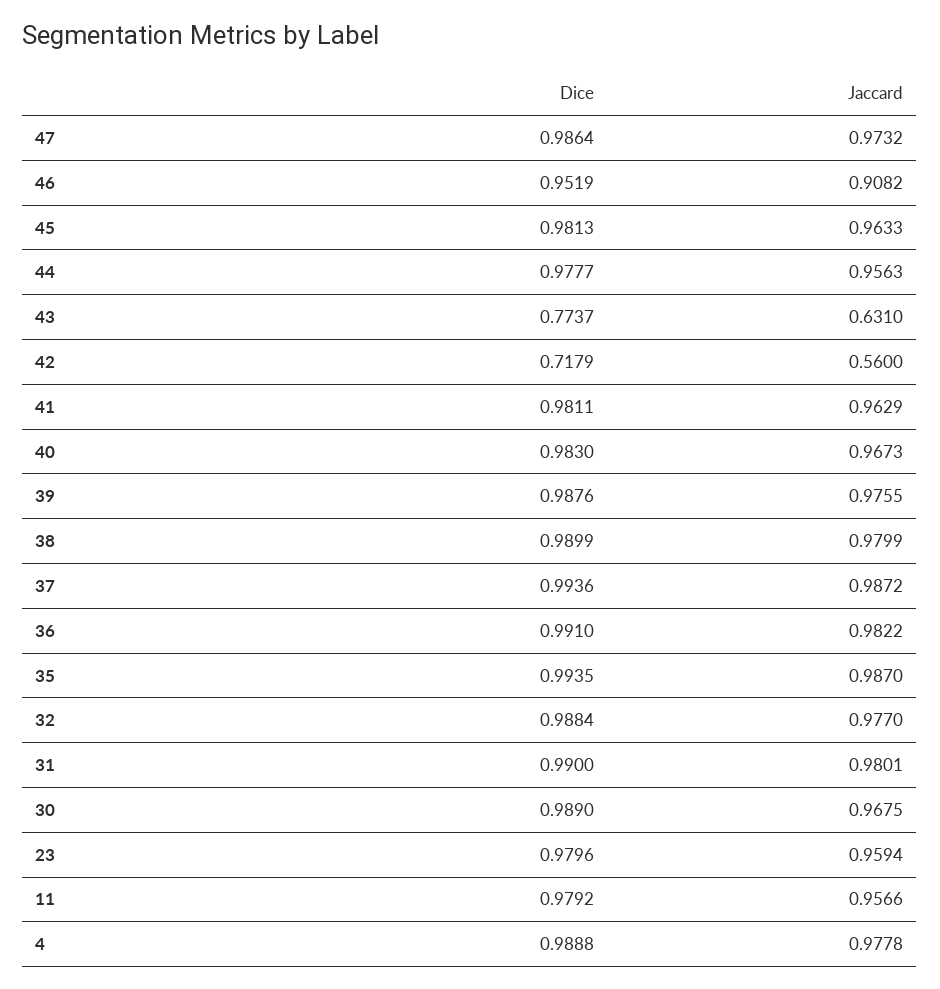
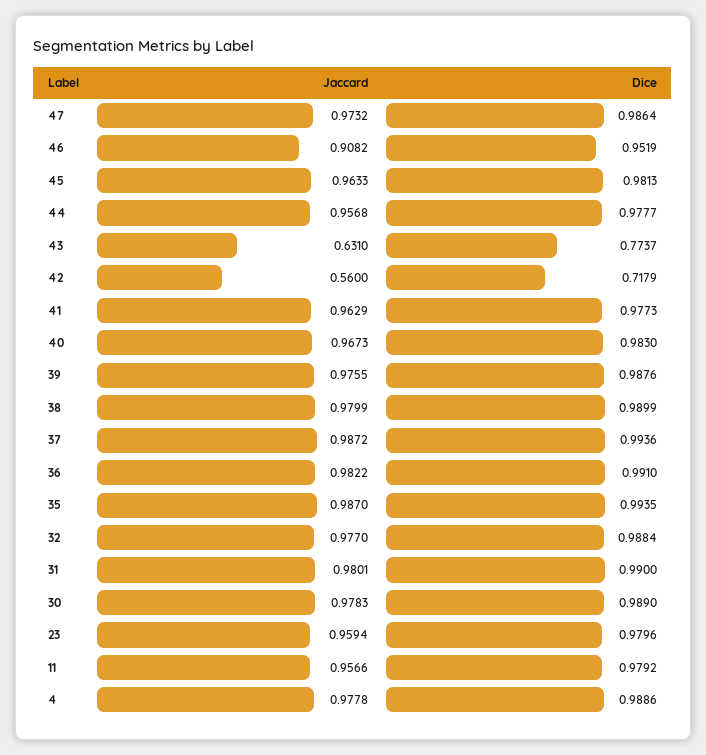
Jaccard, 44: 0.9563 -> 0.9568
Dice, 41: 0.9811 -> 0.9773
Jaccard, 30: 0.9675 -> 0.9783
Dice, 4: 0.9888 -> 0.9886

